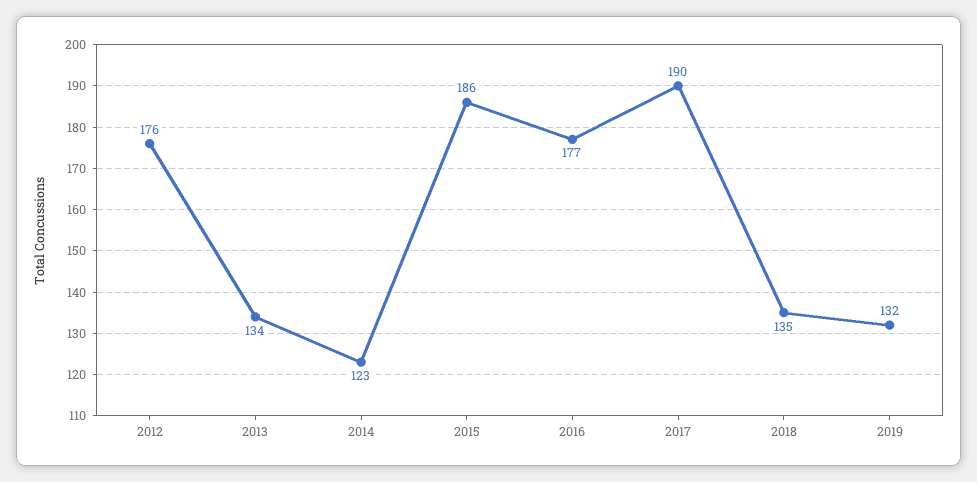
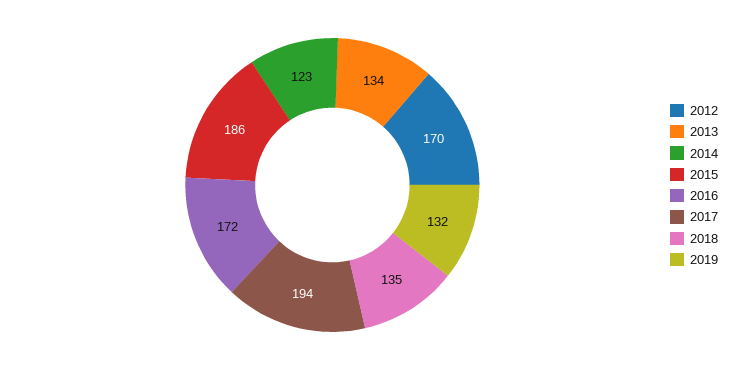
2012: 176 -> 170
2016: 177 -> 172
2017: 190 -> 194

